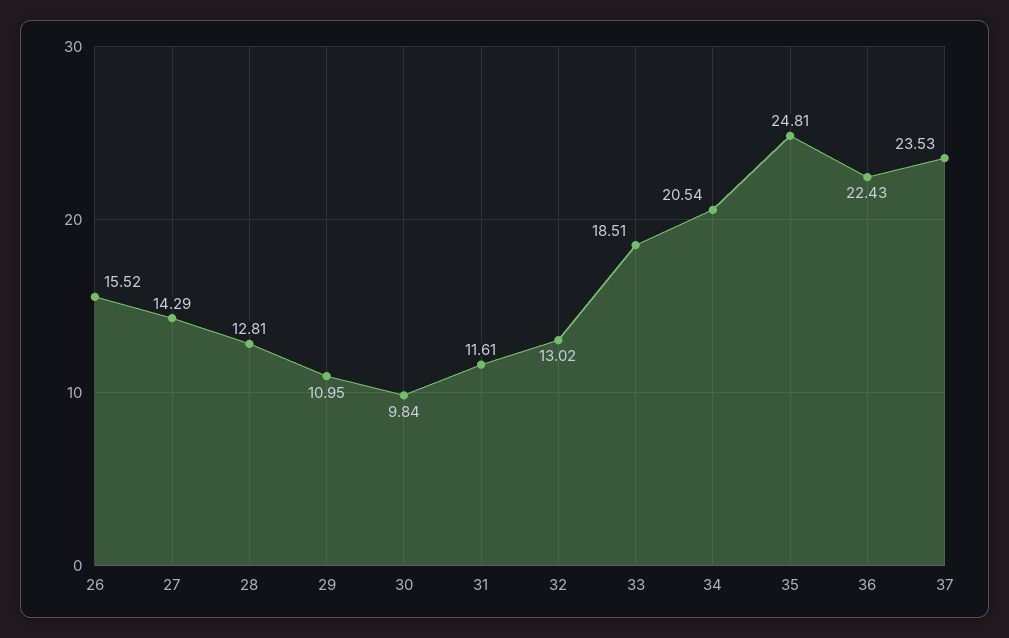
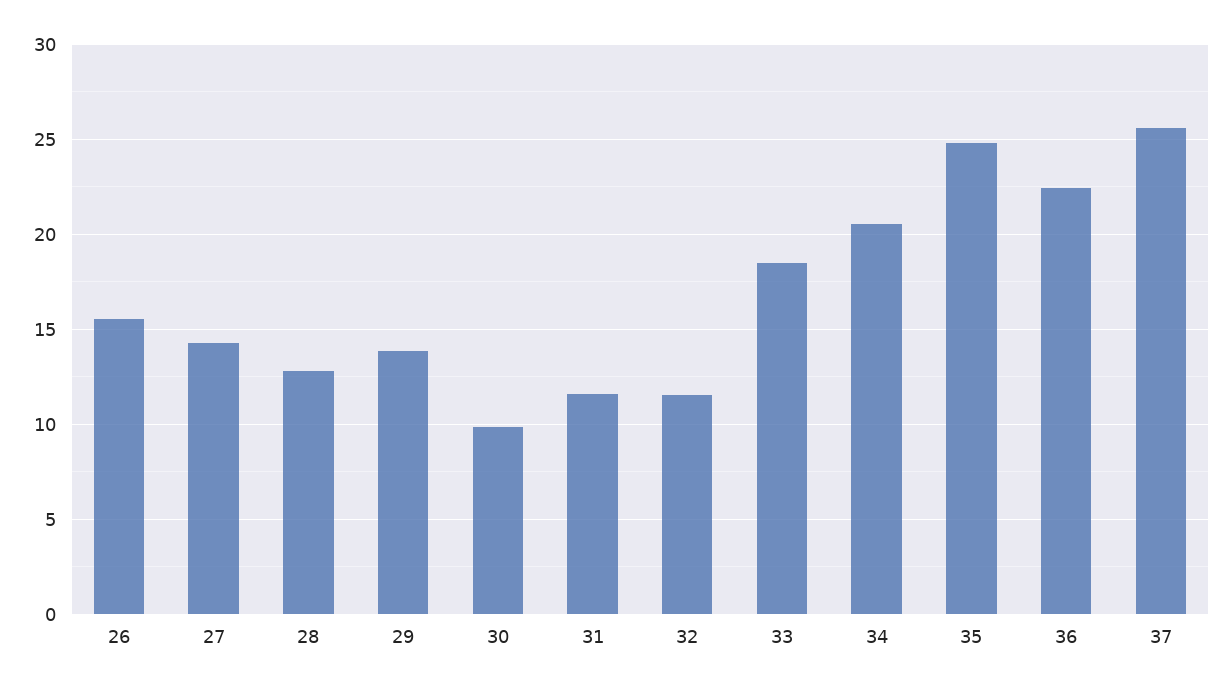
29: 10.95 -> 14
32: 13.02 -> 11.5
37: 23.53 -> 25.5

